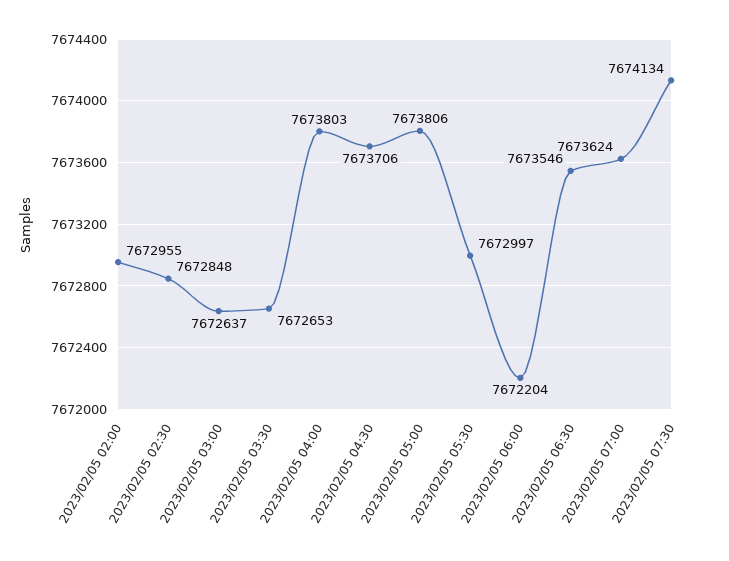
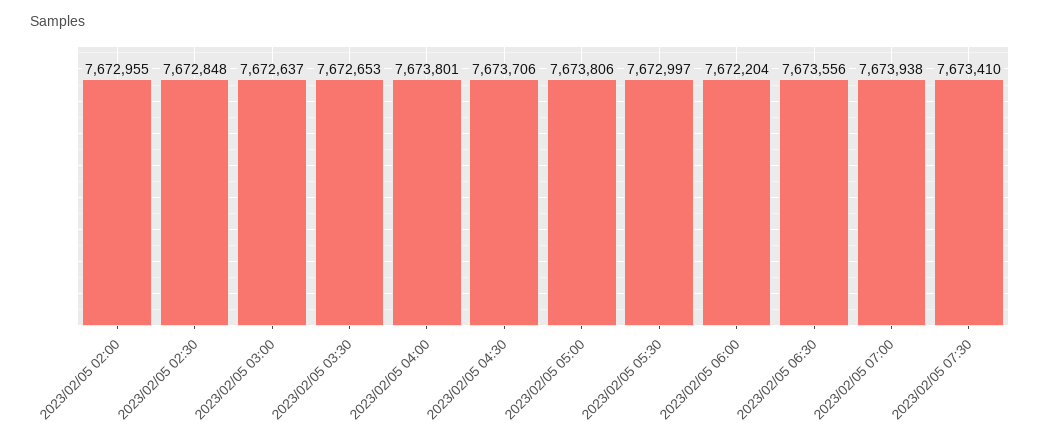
2023/02/05 04:00: 7673803 -> 7673801
2023/02/05 06:30: 7673546 -> 7673556
2023/02/05 07:00: 7673624 -> 7673938
2023/02/05 07:30: 7674134 -> 7673410

